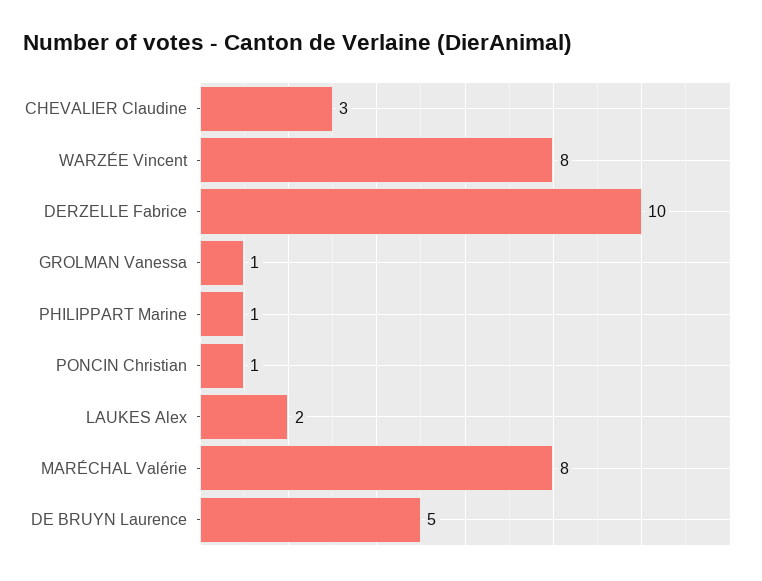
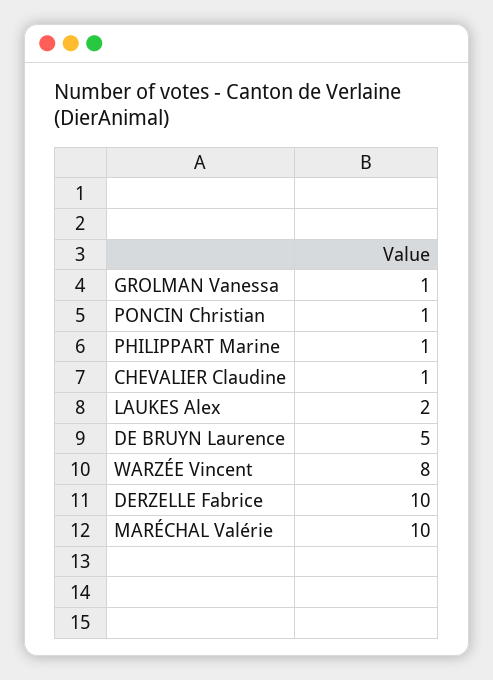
CHEVALIER Claudine: 3 -> 1
MARÉCHAL Valérie: 8 -> 10

